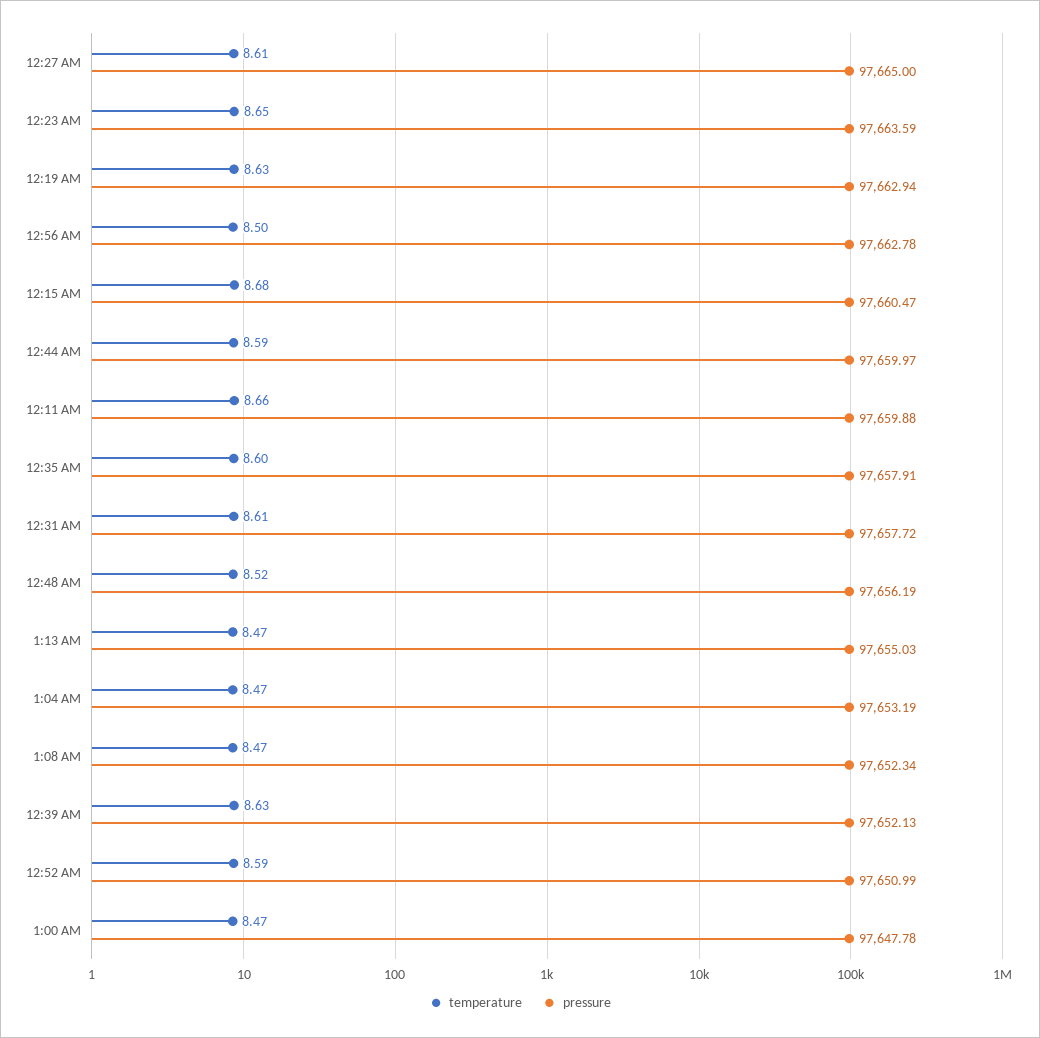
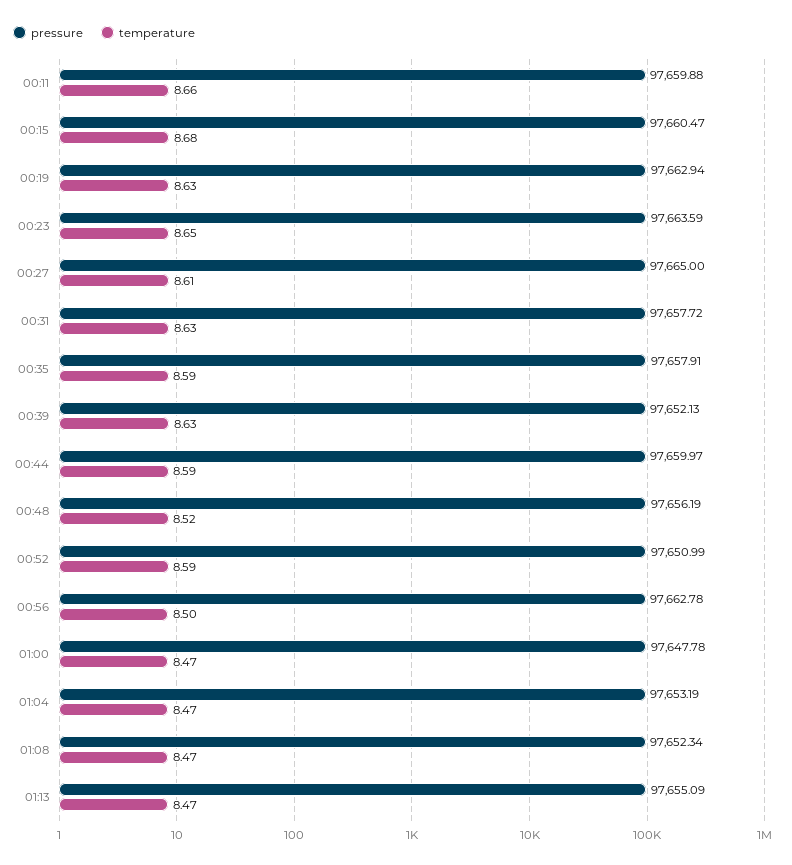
temperature, 12:35 AM: 8.6 -> 8.59
temperature, 12:31 AM: 8.61 -> 8.63
pressure, 1:13 AM: 97655.03 -> 97655.09

